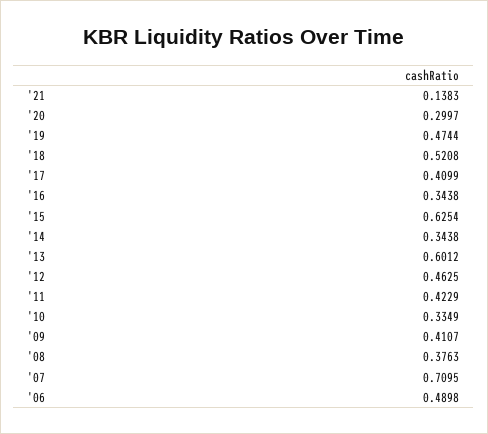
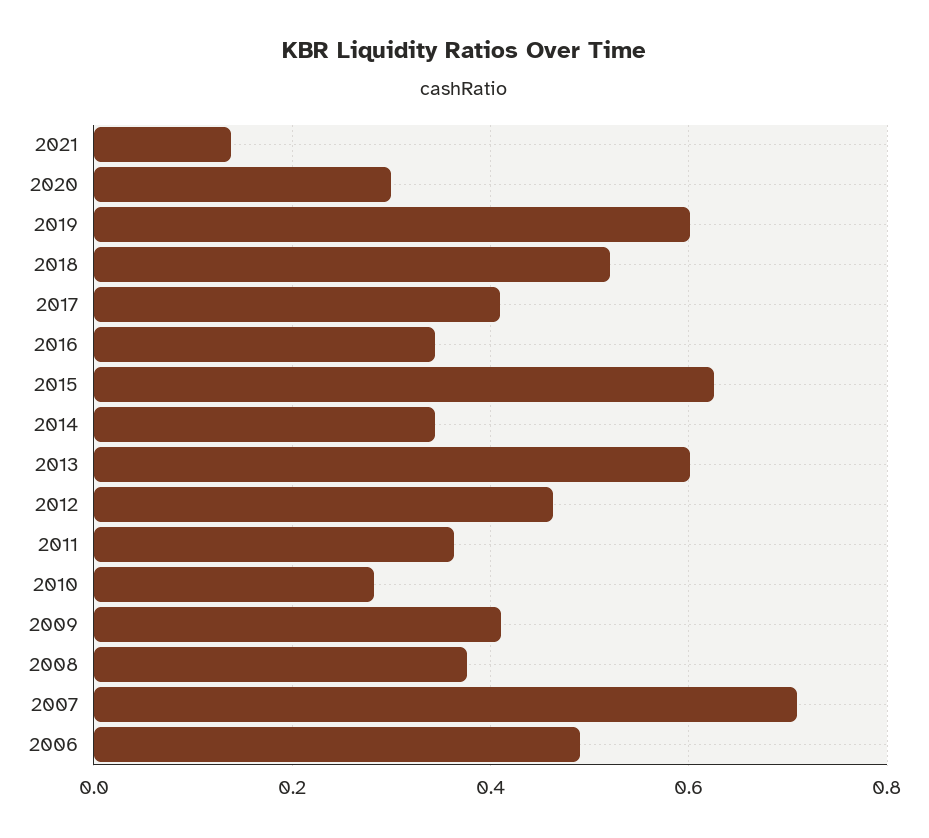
'19: 0.4744 -> 0.6
'11: 0.4229 -> 0.36
'10: 0.3349 -> 0.28

